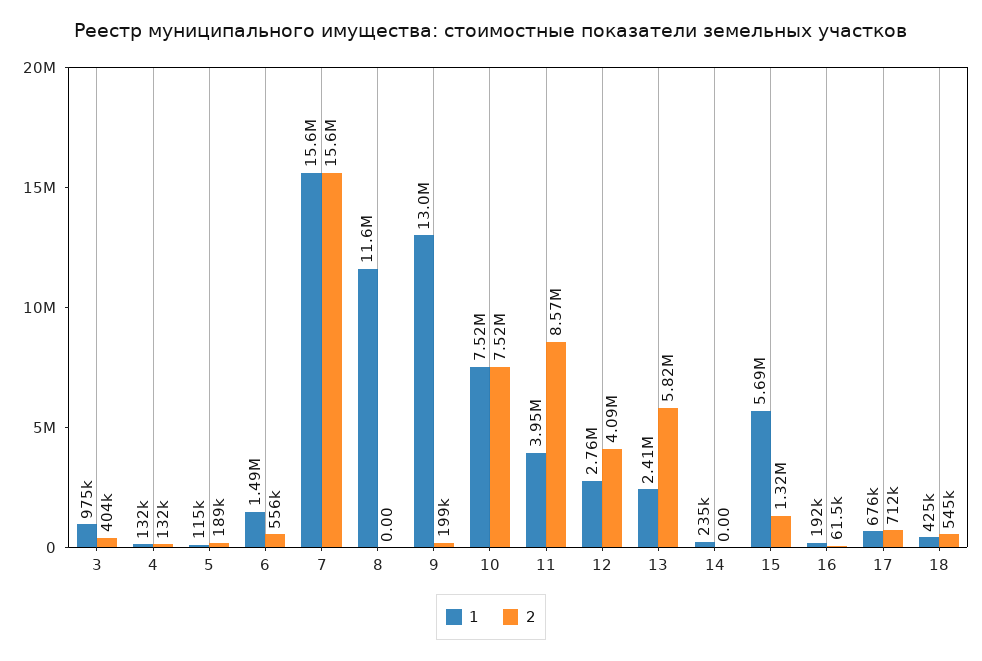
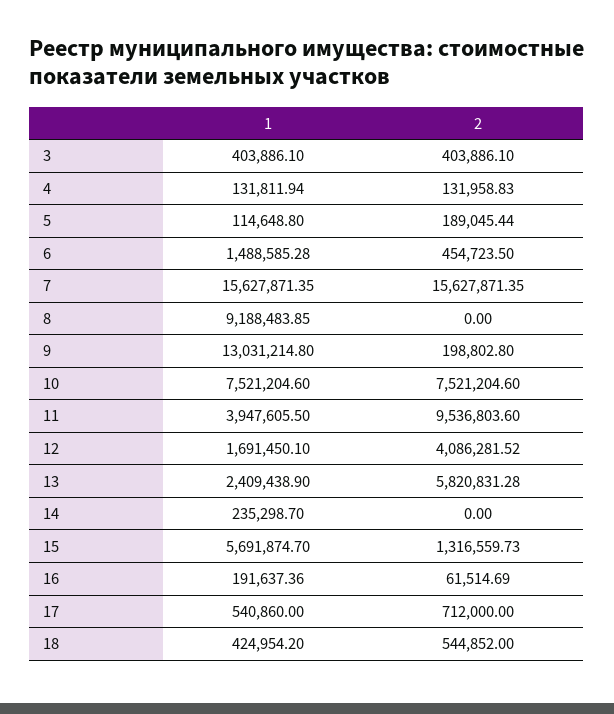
1, 3: 975000 -> 403886.1
2, 6: 556000 -> 454723.5
1, 8: 11600000 -> 9188483.85
2, 11: 8570000 -> 9536803.6
1, 12: 2760000 -> 1691450.1
1, 17: 676000 -> 540860

